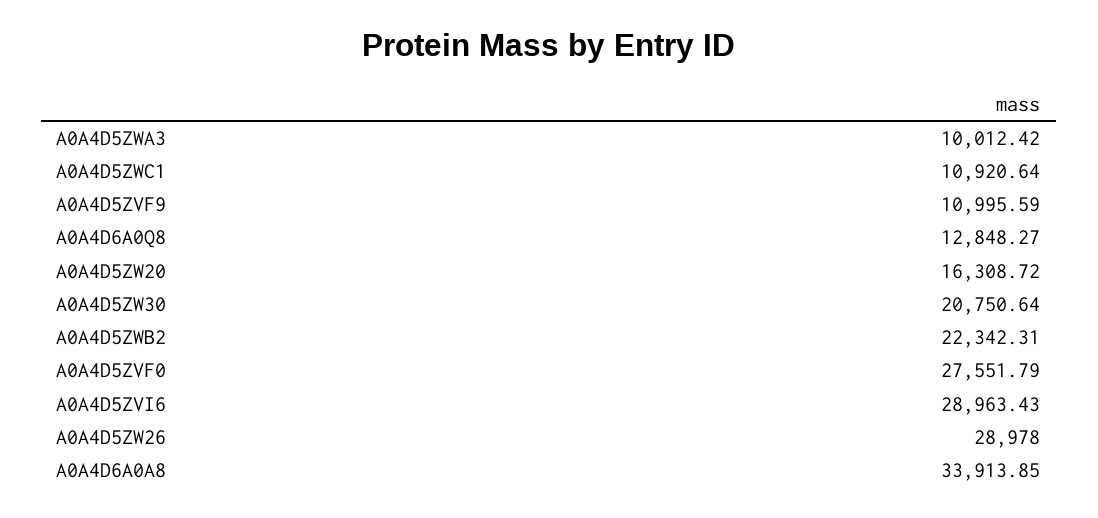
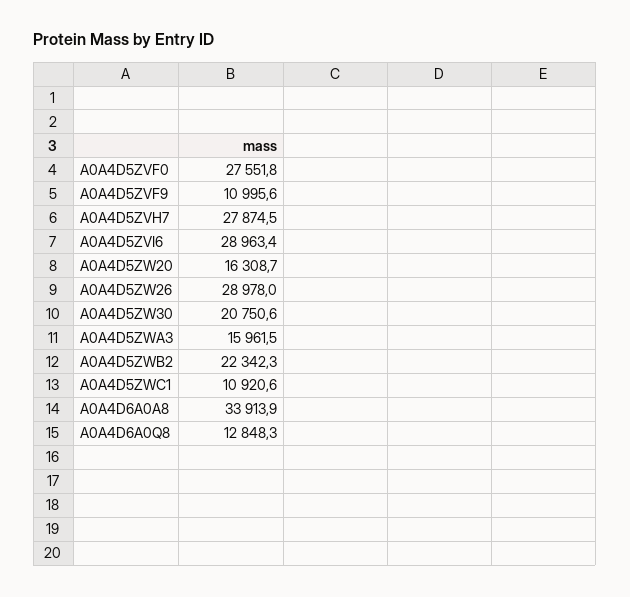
A0A4D5ZWA3: 10012.42 -> 15961.5
A0A4D5ZVH7: none -> 27874.5

